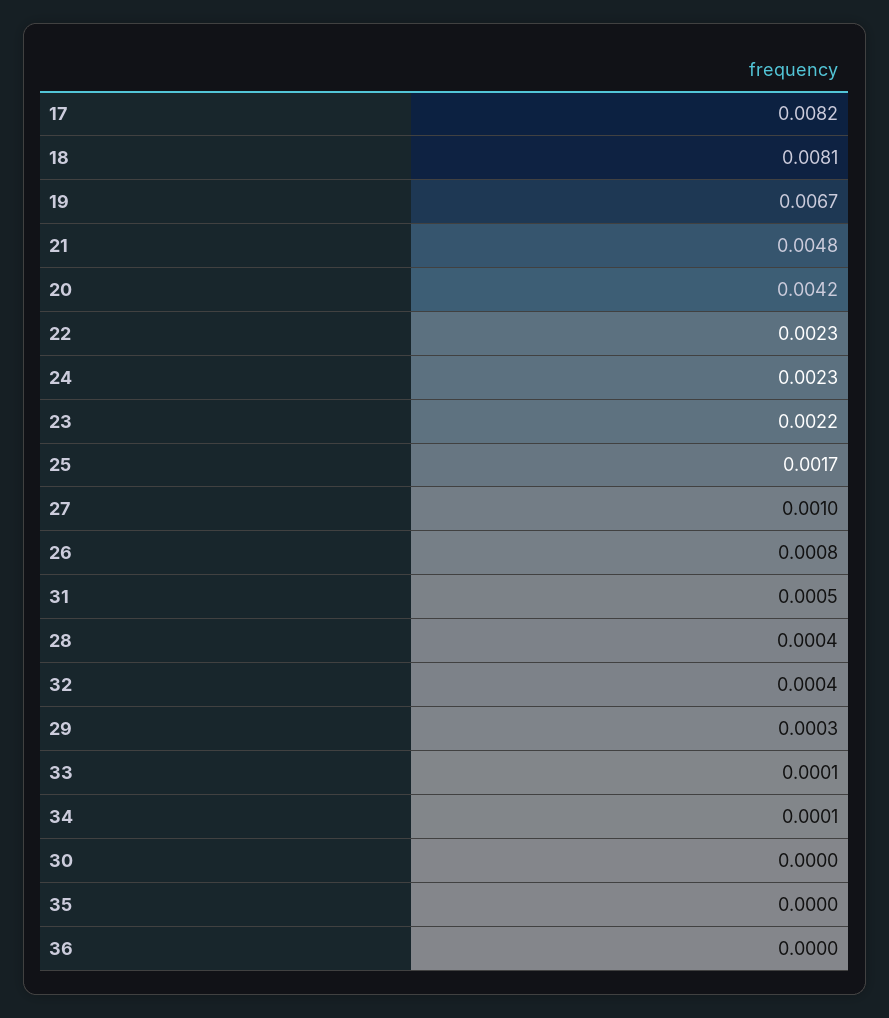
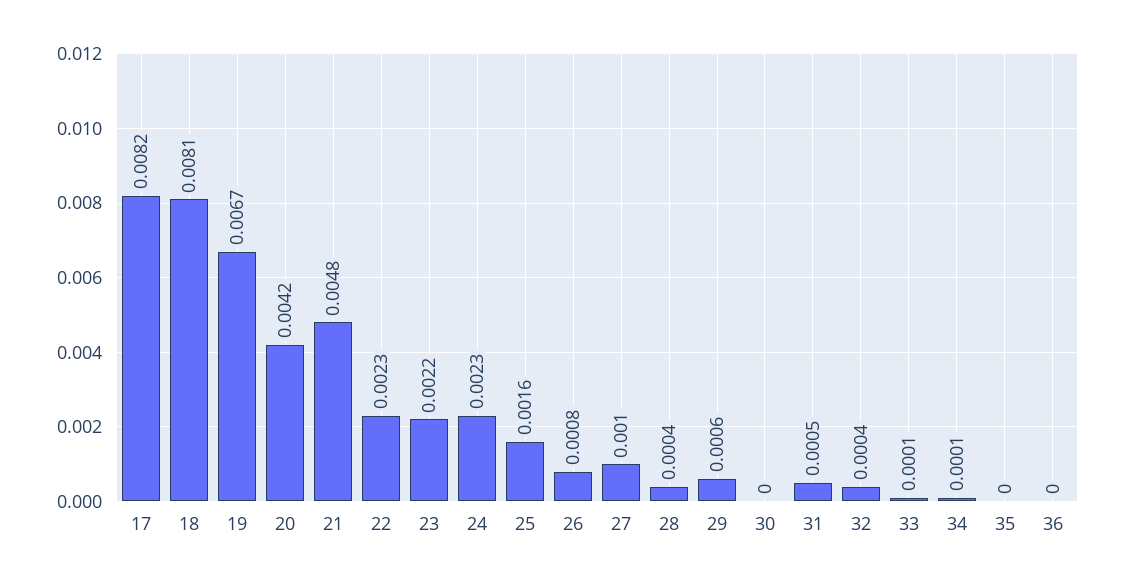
25: 0.0017 -> 0.0016
29: 0.0003 -> 0.0006

